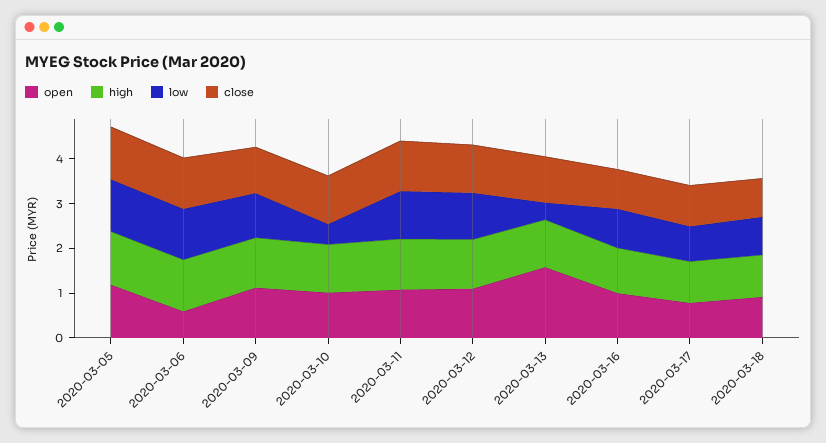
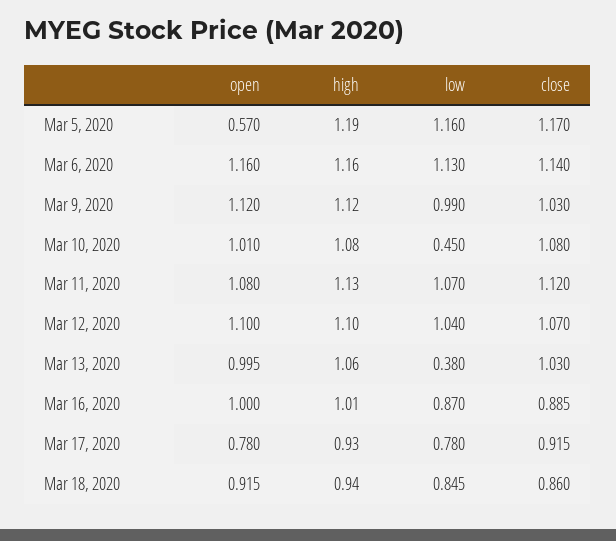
open, 2020-03-05: 1.2 -> 0.57
open, 2020-03-06: 0.6 -> 1.16
open, 2020-03-13: 1.6 -> 0.995

